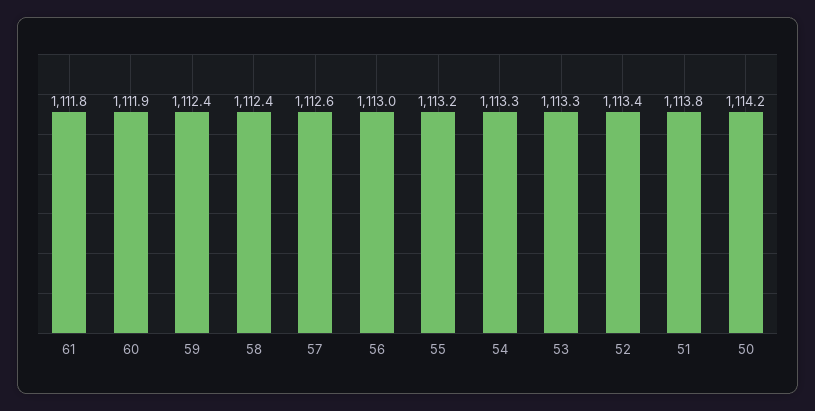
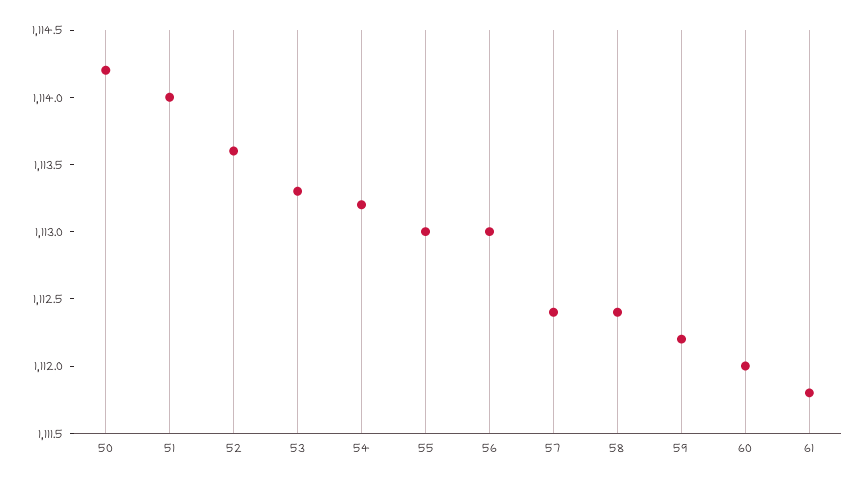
60: 1111.9 -> 1112
59: 1112.4 -> 1112.2
57: 1112.6 -> 1112.4
55: 1113.2 -> 1113
54: 1113.3 -> 1113.2
52: 1113.4 -> 1113.6
51: 1113.8 -> 1114

